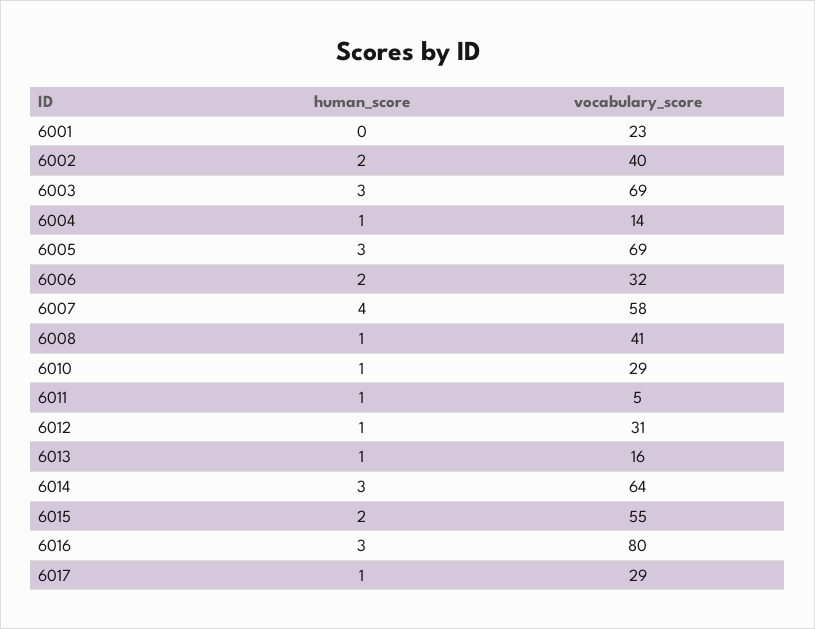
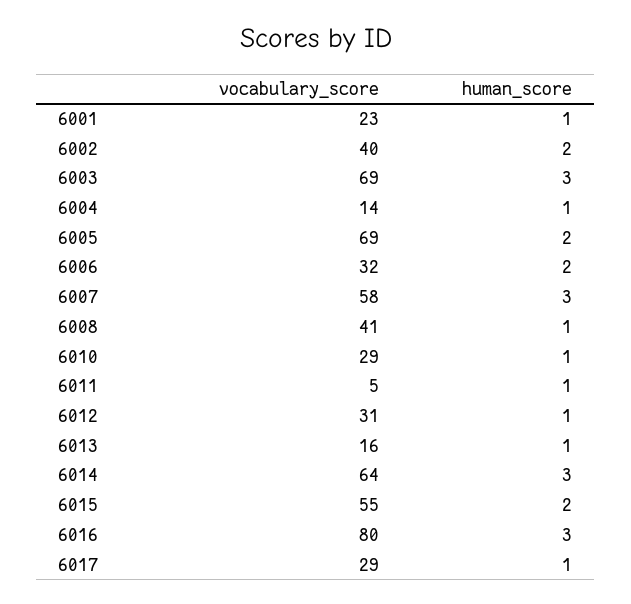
human_score, 6001: 0 -> 1
human_score, 6005: 3 -> 2
human_score, 6007: 4 -> 3

